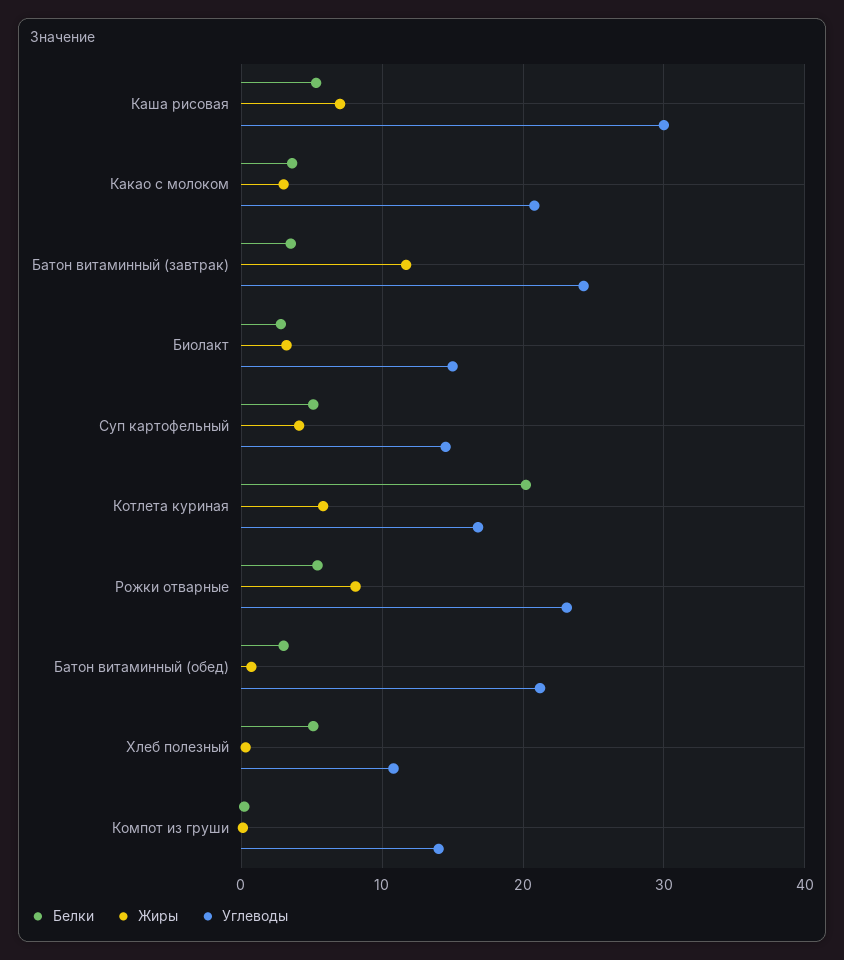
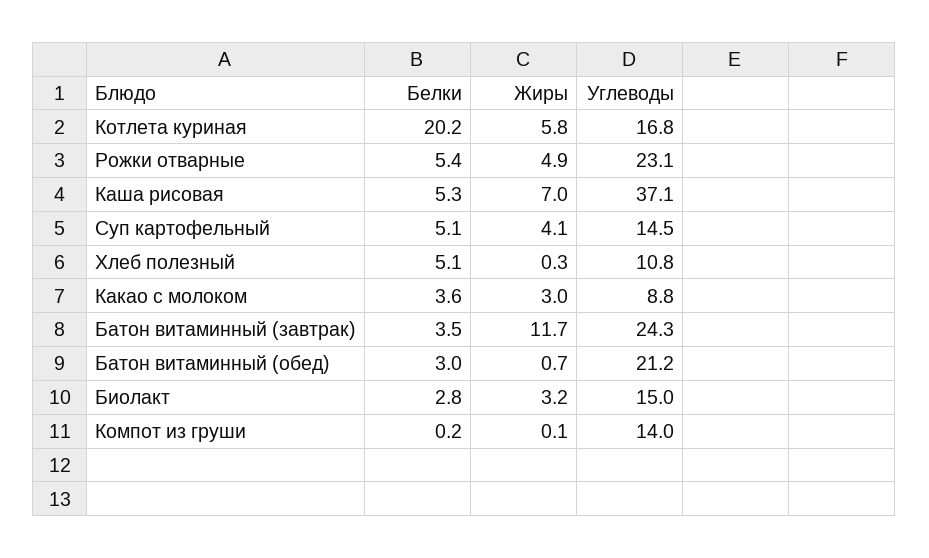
Углеводы, Каша рисовая: 30 -> 37.1
Углеводы, Какао с молоком: 21 -> 8.8
Жиры, Рожки отварные: 8 -> 4.9

